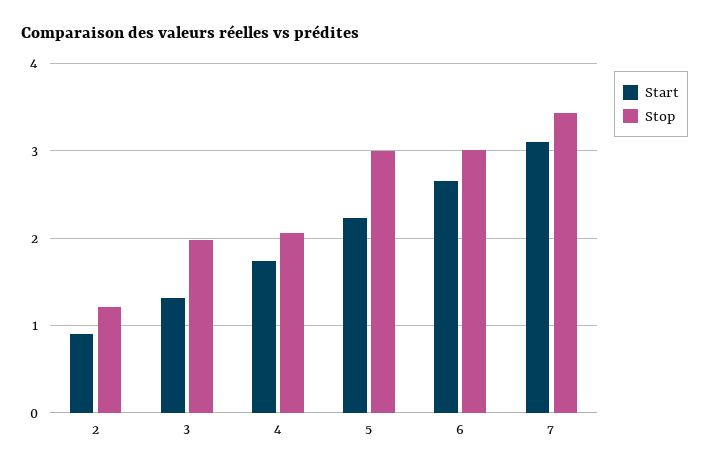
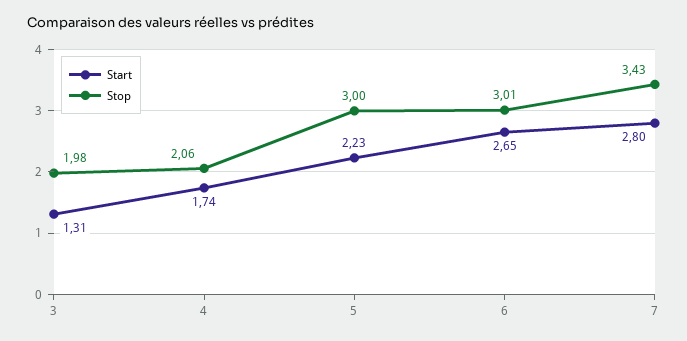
Start, 2: 0.9 -> none
Stop, 2: 1.2 -> none
Start, 7: 3.1 -> 2.8

